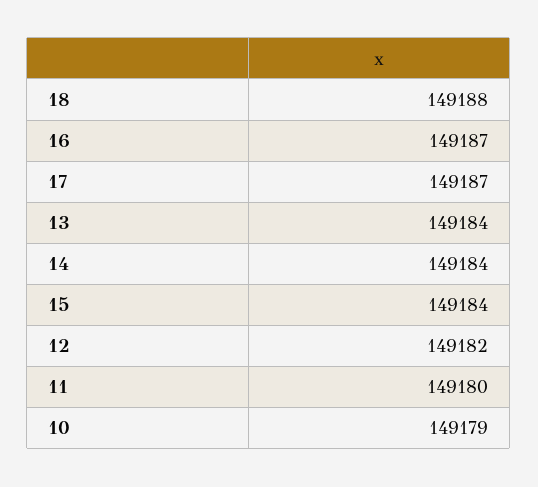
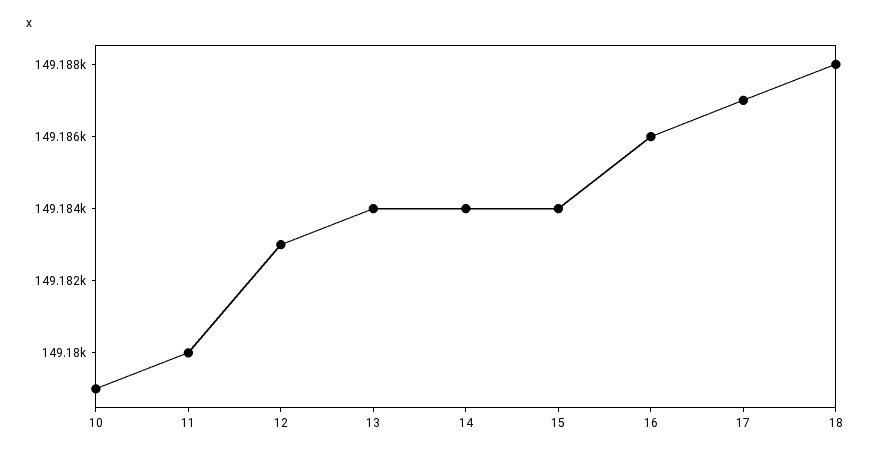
16: 149187 -> 149186
12: 149182 -> 149183

